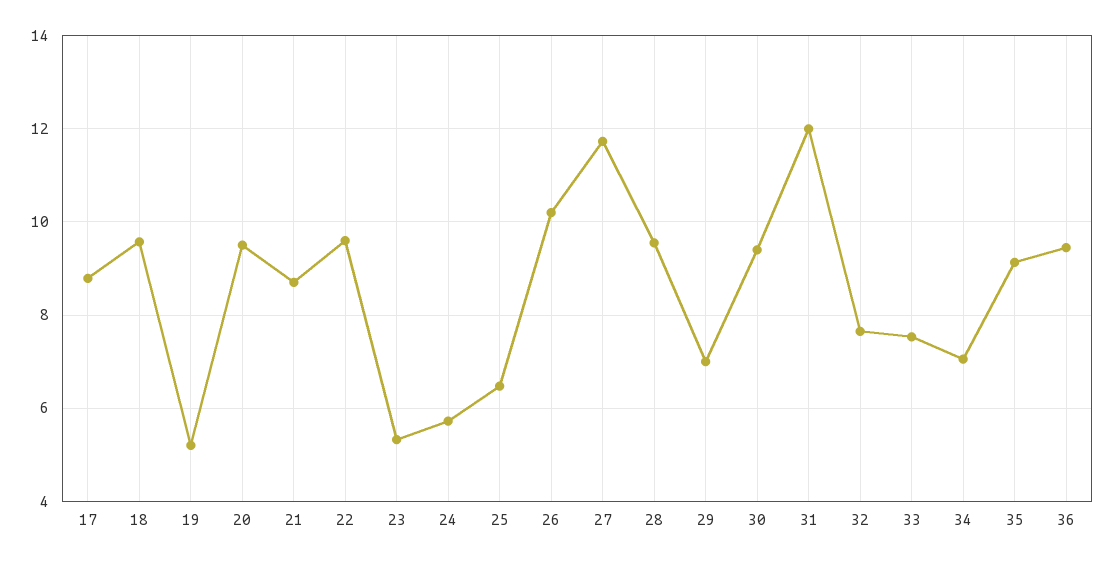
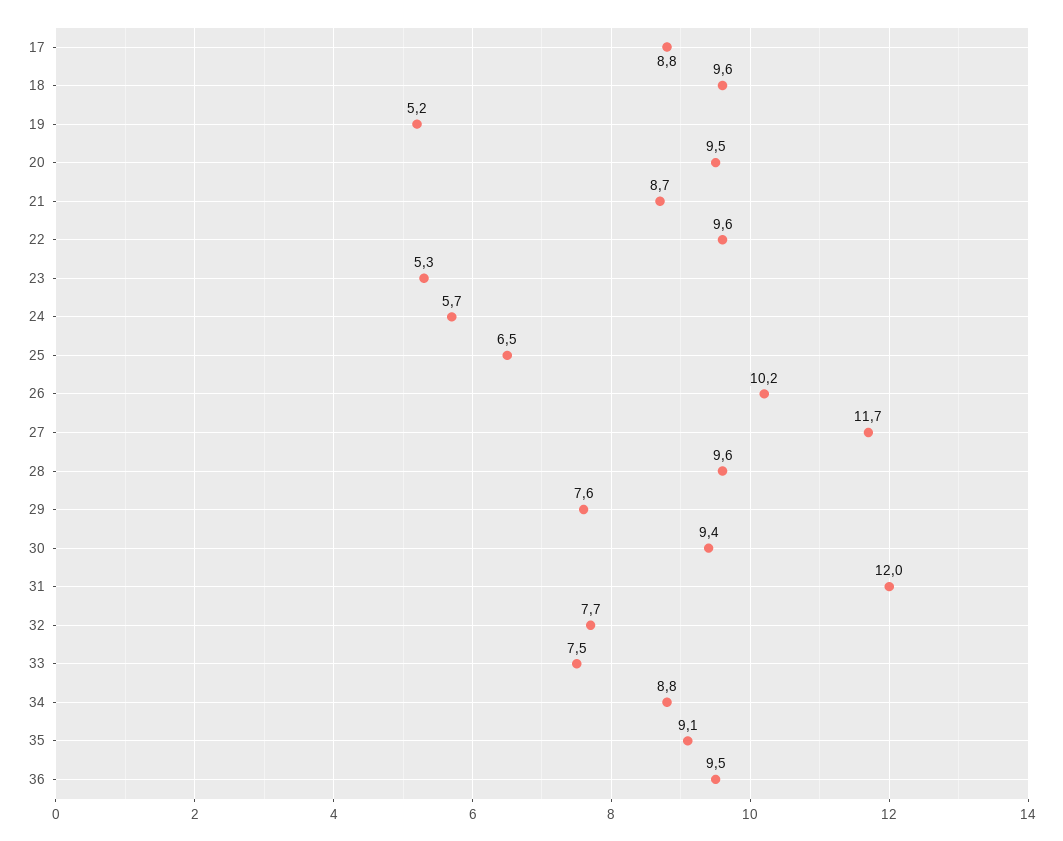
29: 7 -> 7.6
34: 7 -> 8.8

